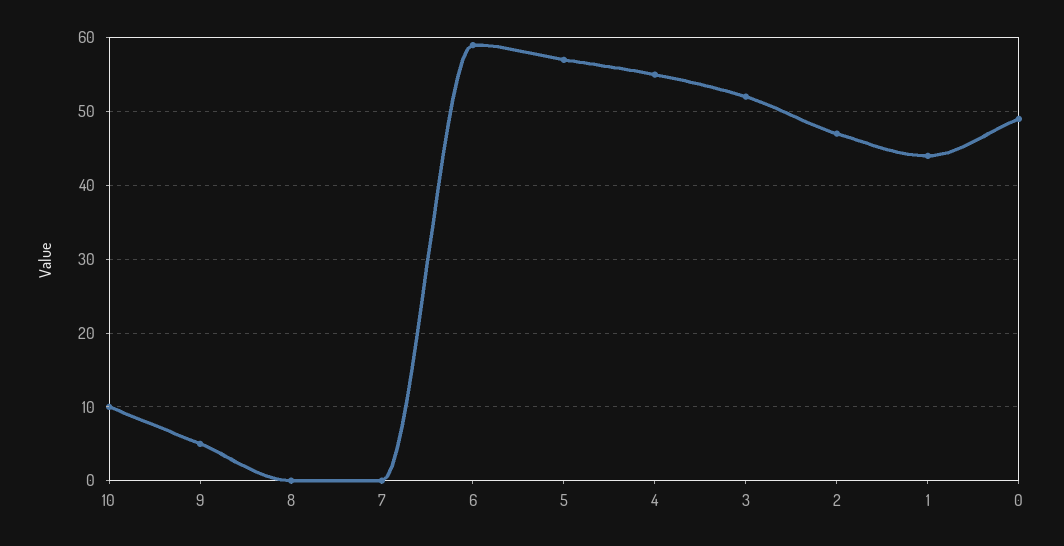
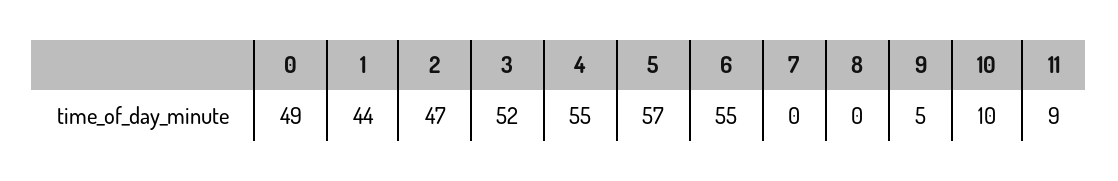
6: 59 -> 55
11: none -> 9

